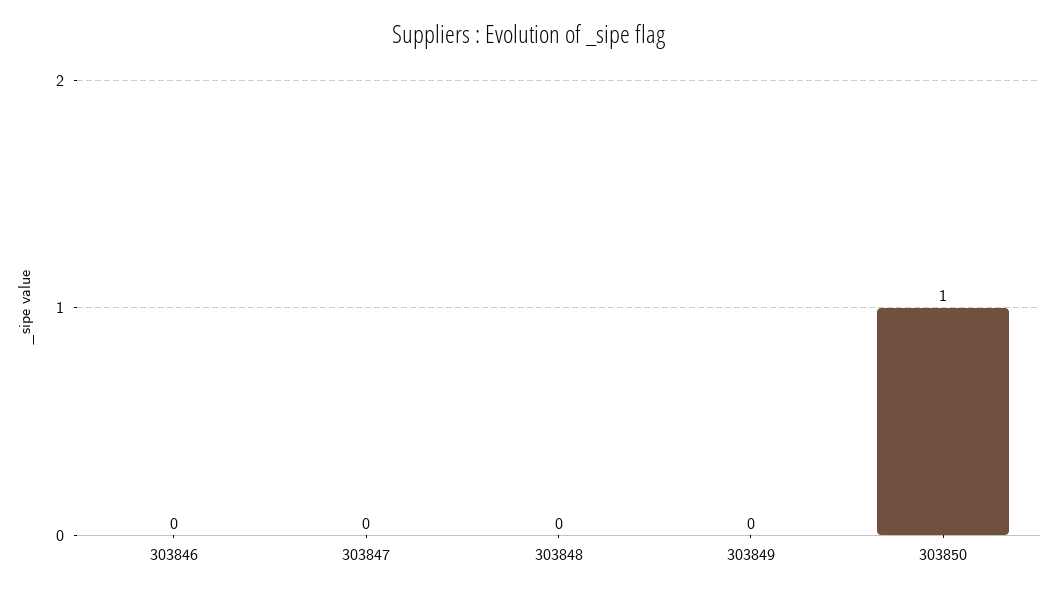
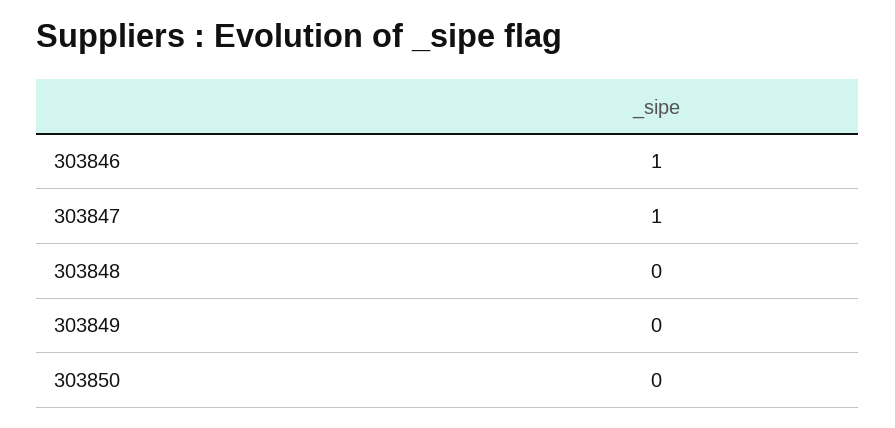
303846: 0 -> 1
303847: 0 -> 1
303850: 1 -> 0

